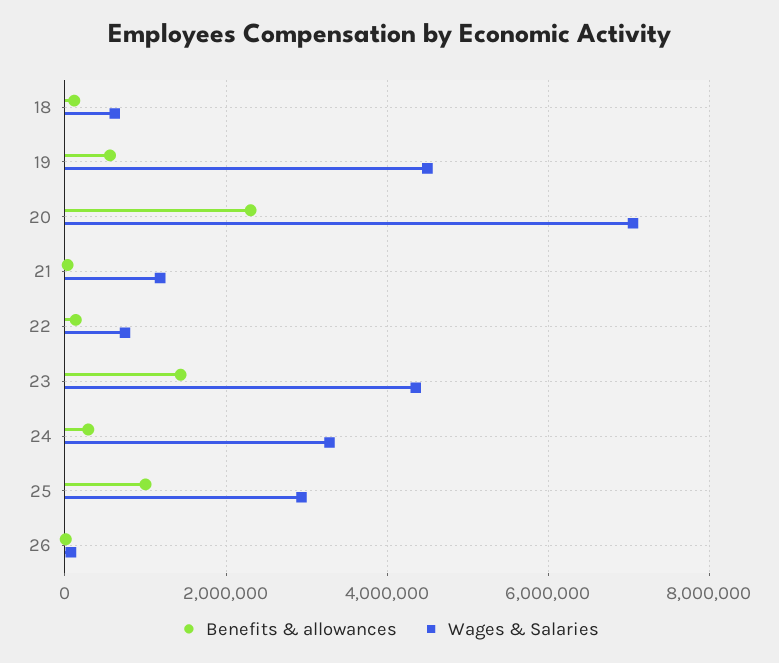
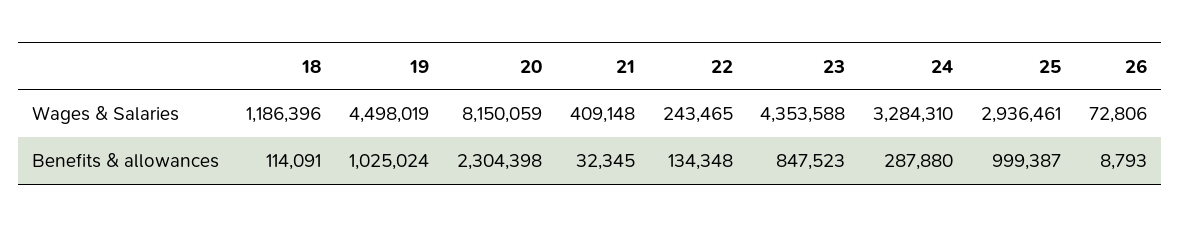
Wages & Salaries, 18: 600000 -> 1186396
Benefits & allowances, 19: 600000 -> 1025024
Wages & Salaries, 20: 7000000 -> 8150059
Wages & Salaries, 21: 1200000 -> 409148
Wages & Salaries, 22: 800000 -> 243465
Benefits & allowances, 23: 1400000 -> 847523

